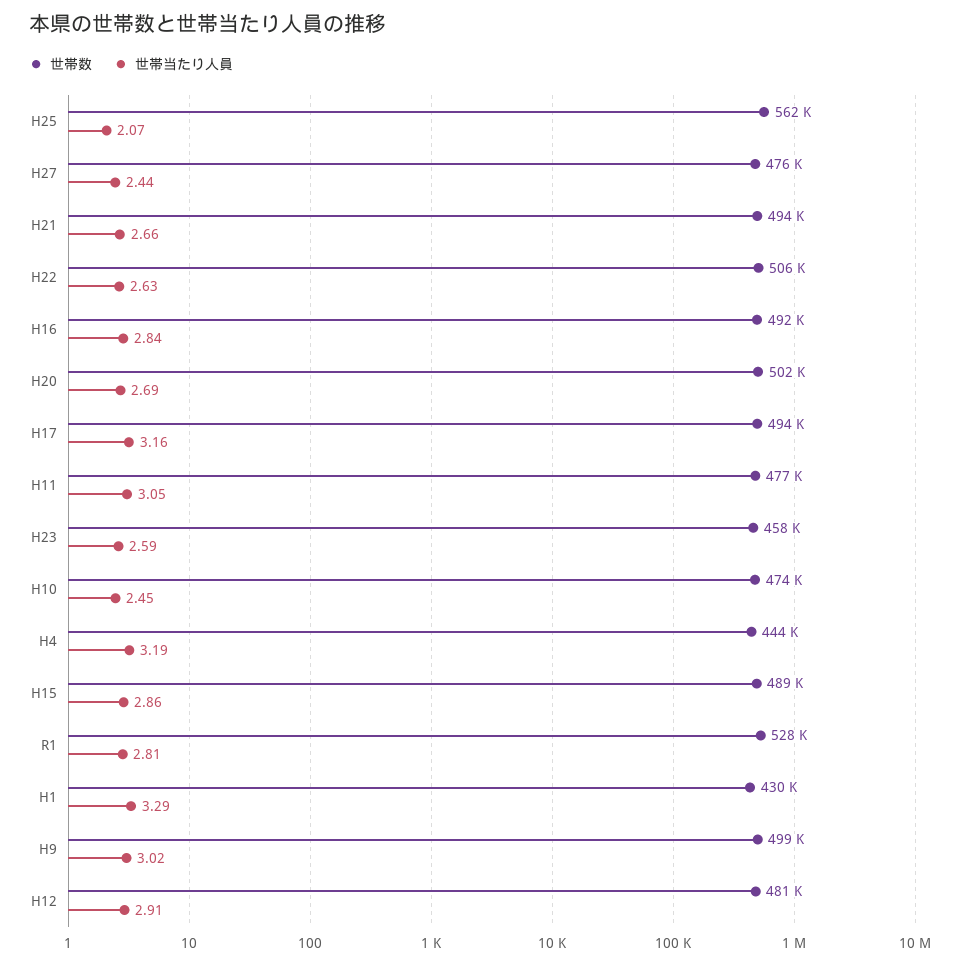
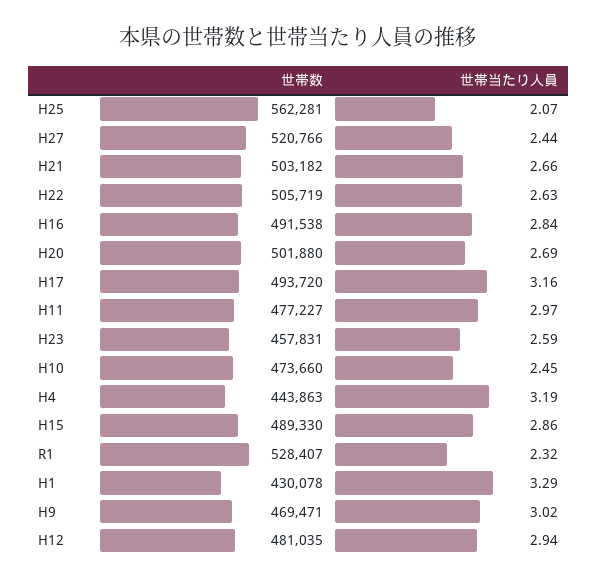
世帯数, H27: 476000 -> 520766
世帯数, H21: 494000 -> 503182
世帯当たり人員, H11: 3.05 -> 2.97
世帯当たり人員, R1: 2.81 -> 2.32
世帯数, H9: 499000 -> 469471
世帯当たり人員, H12: 2.91 -> 2.94

